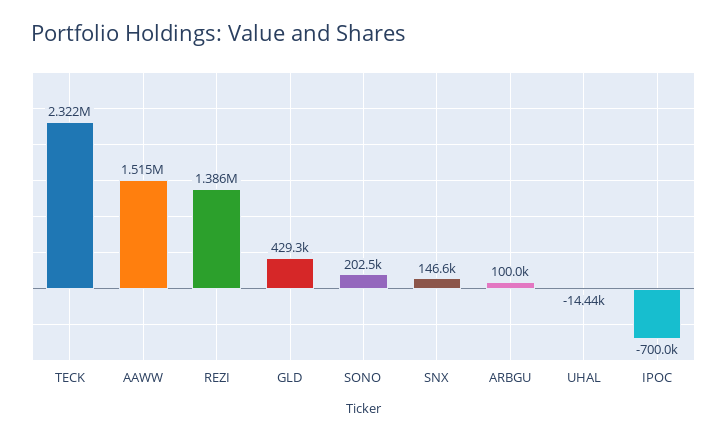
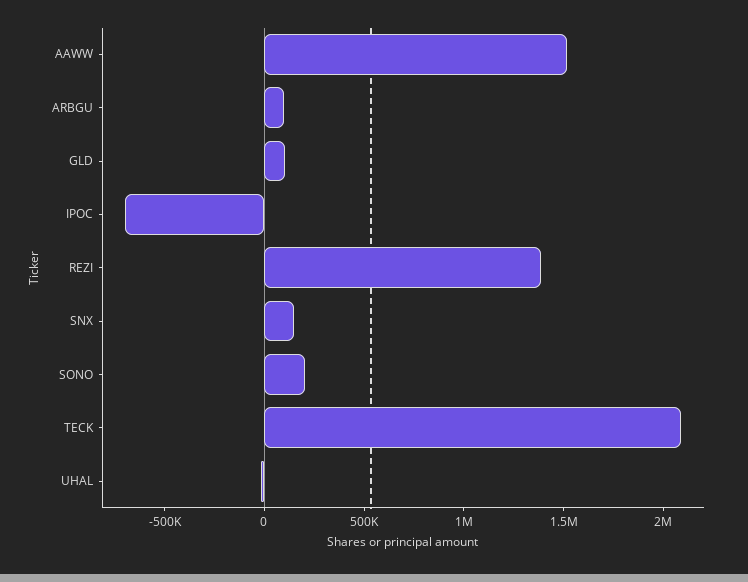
TECK: 2322000 -> 2100000
GLD: 429300 -> 100000

